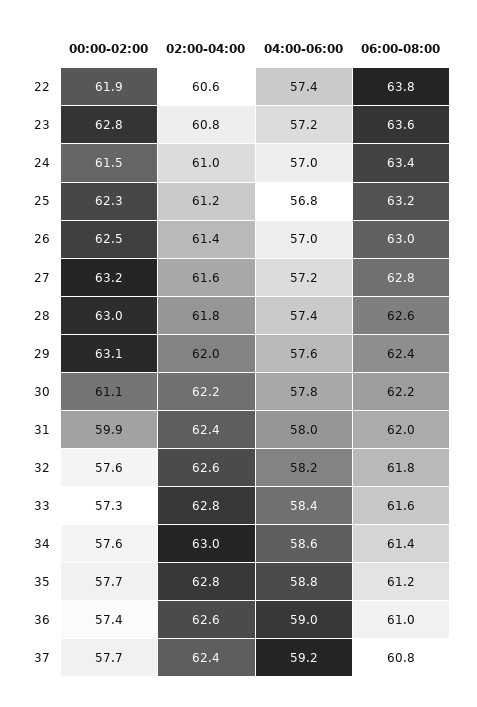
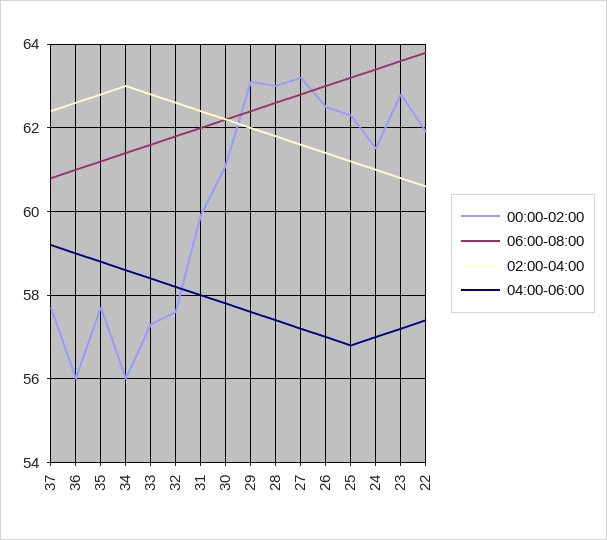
00:00-02:00, 34: 57.6 -> 56
00:00-02:00, 36: 57.4 -> 56

